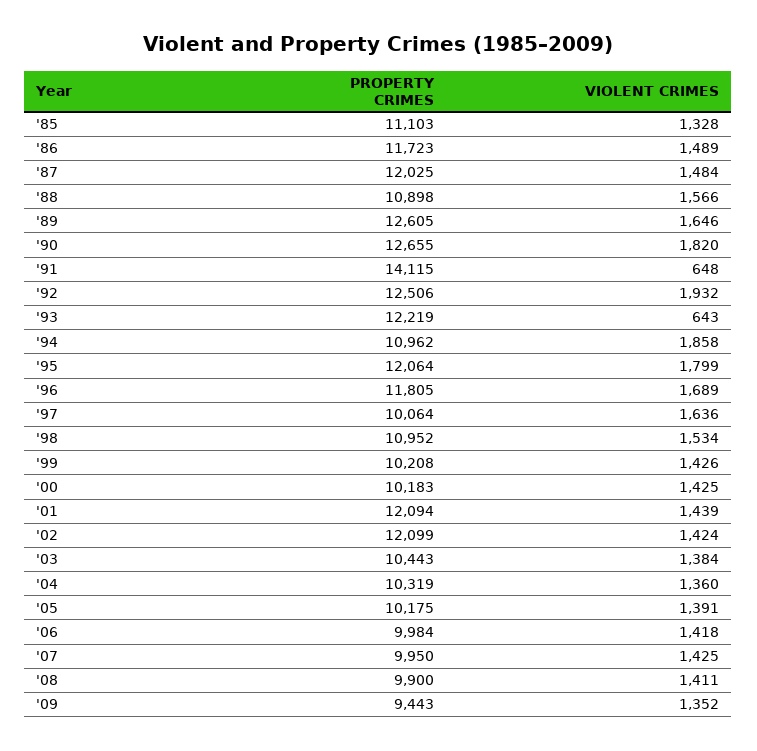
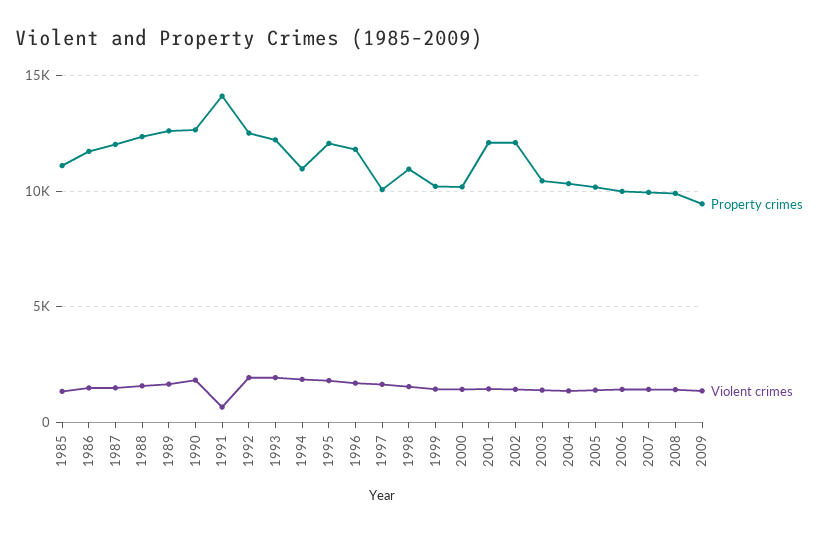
PROPERTY CRIMES, '88: 10898 -> 12500
VIOLENT CRIMES, '93: 643 -> 2000

